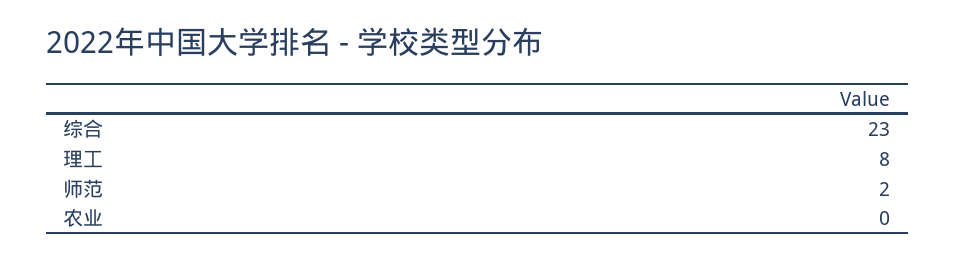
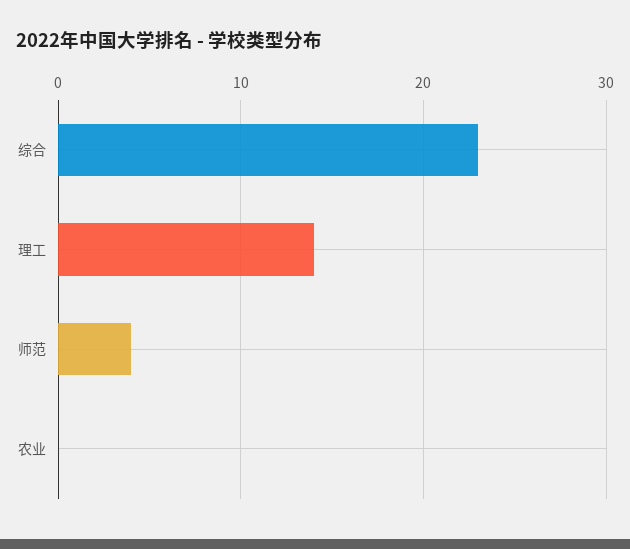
理工: 8 -> 14
师范: 2 -> 4

